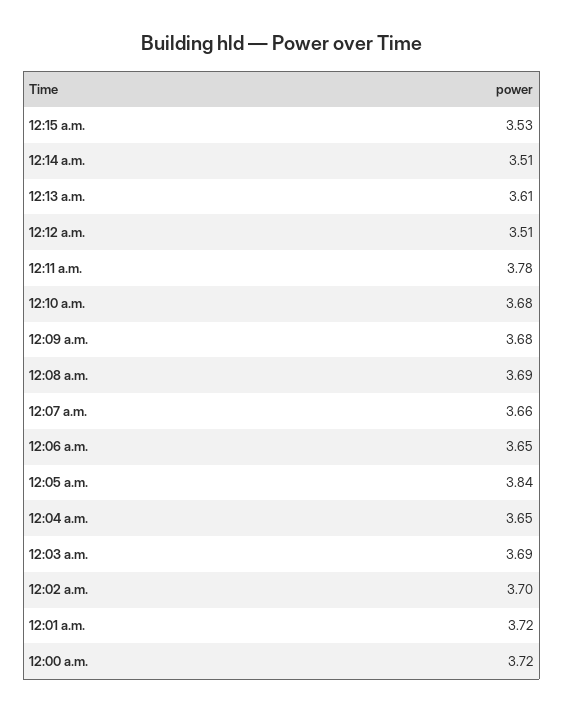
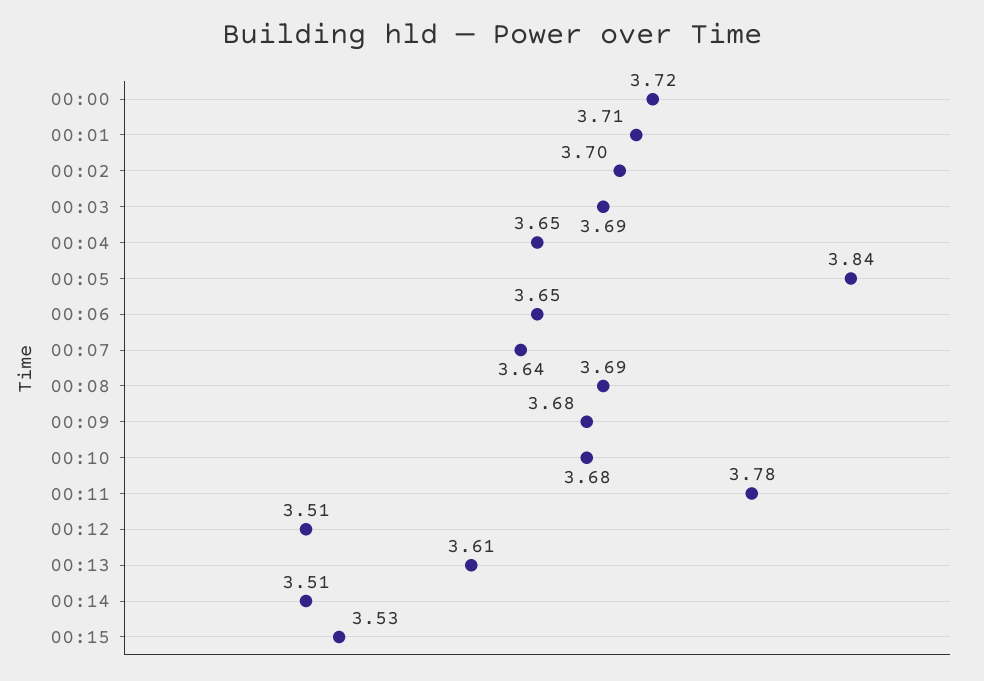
12:07 a.m.: 3.66 -> 3.64
12:01 a.m.: 3.72 -> 3.71

